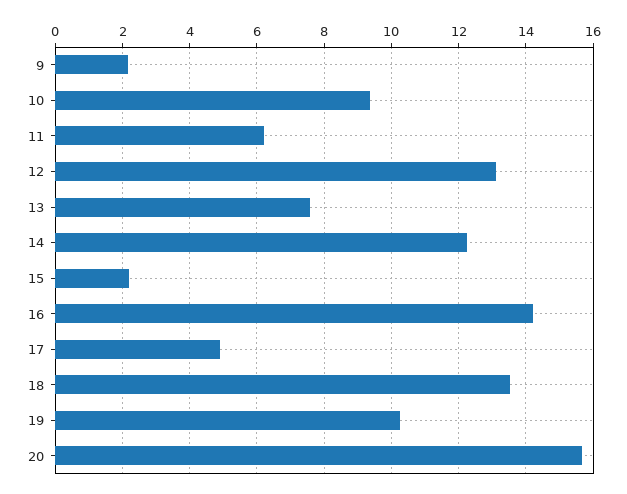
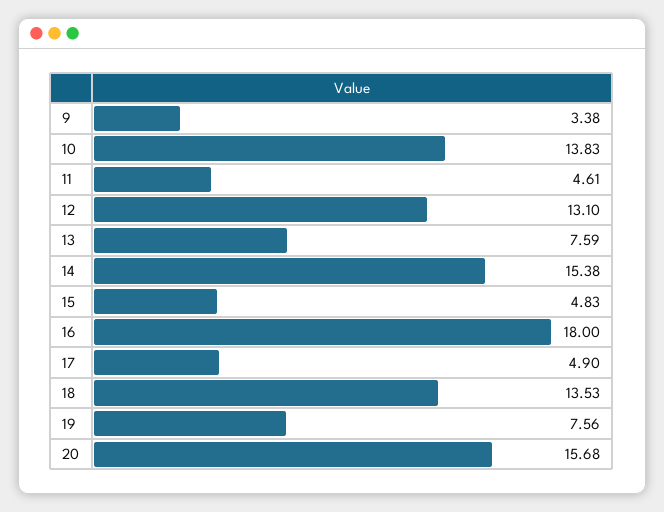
9: 2.2 -> 3.38
10: 9.4 -> 13.83
11: 6.2 -> 4.61
14: 12.2 -> 15.38
15: 2.2 -> 4.83
16: 14.2 -> 18
19: 10.2 -> 7.56

